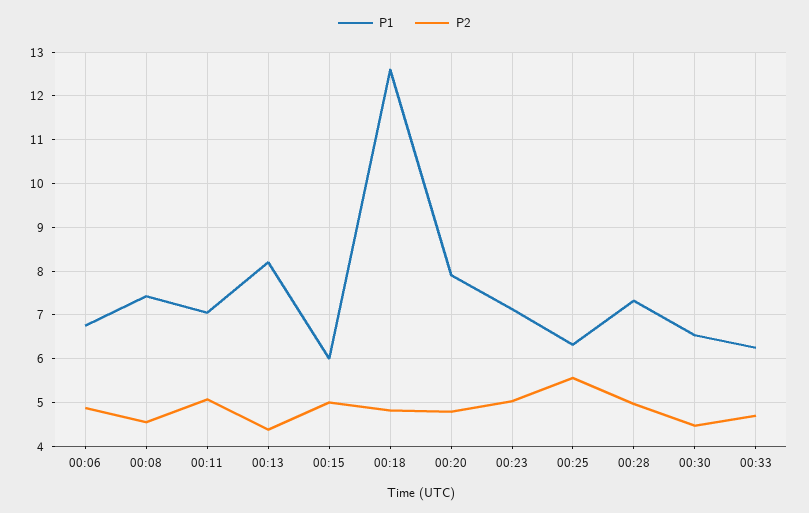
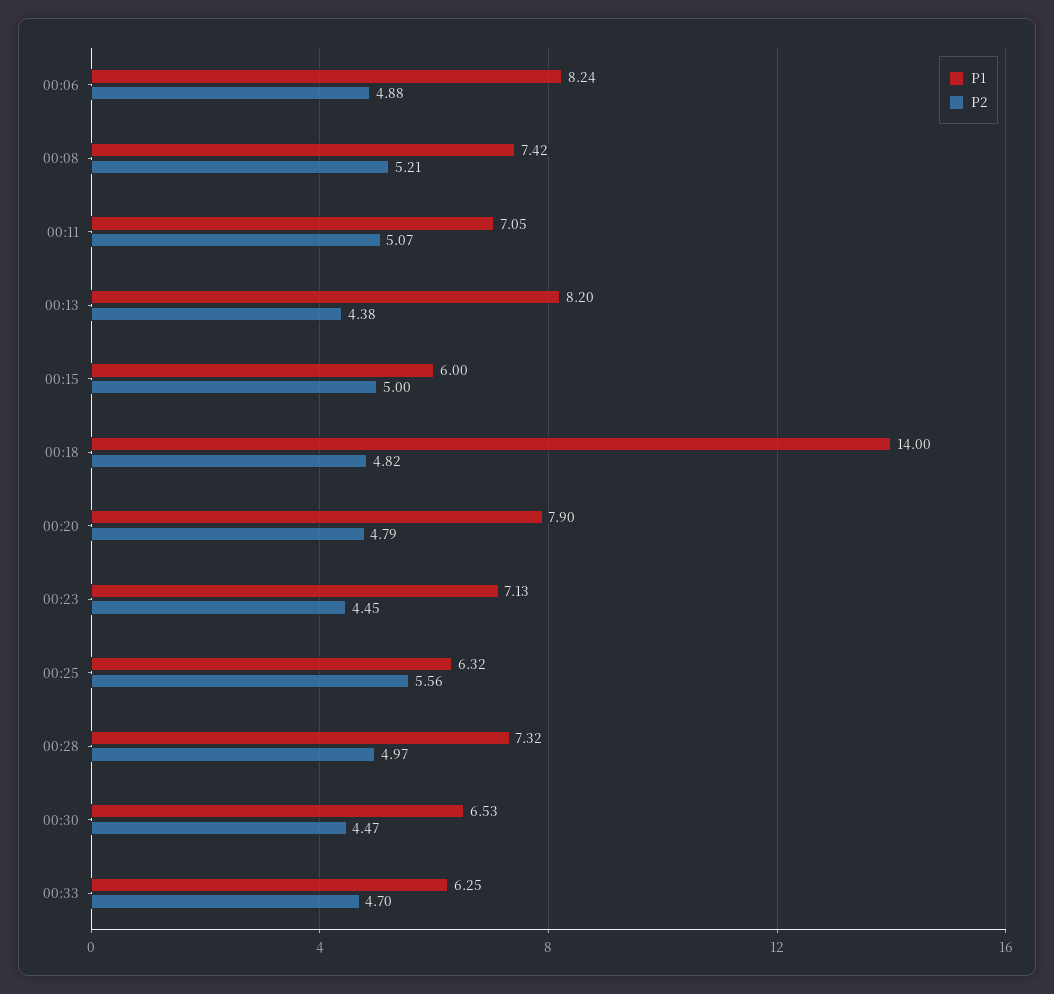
P1, 00:06: 6.8 -> 8.24
P2, 00:08: 4.6 -> 5.21
P1, 00:18: 12.6 -> 14
P2, 00:23: 5 -> 4.45

